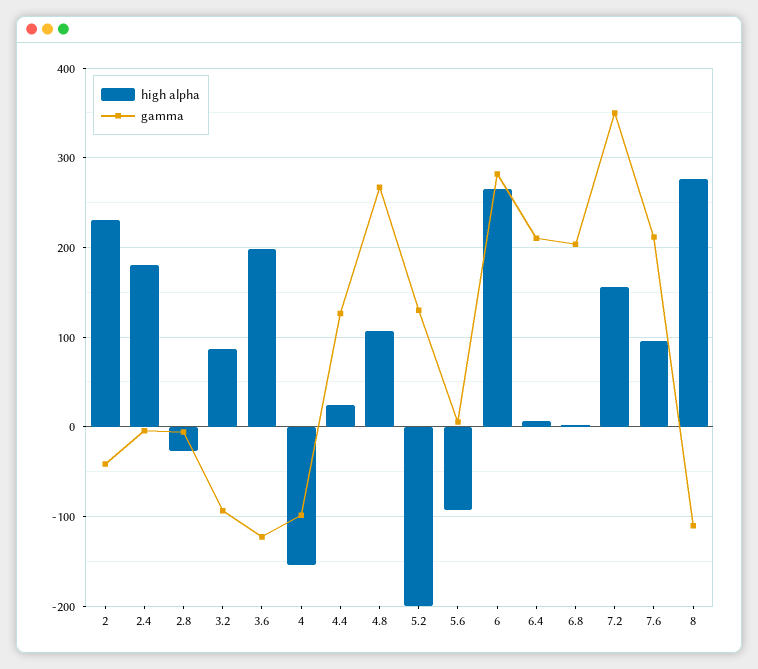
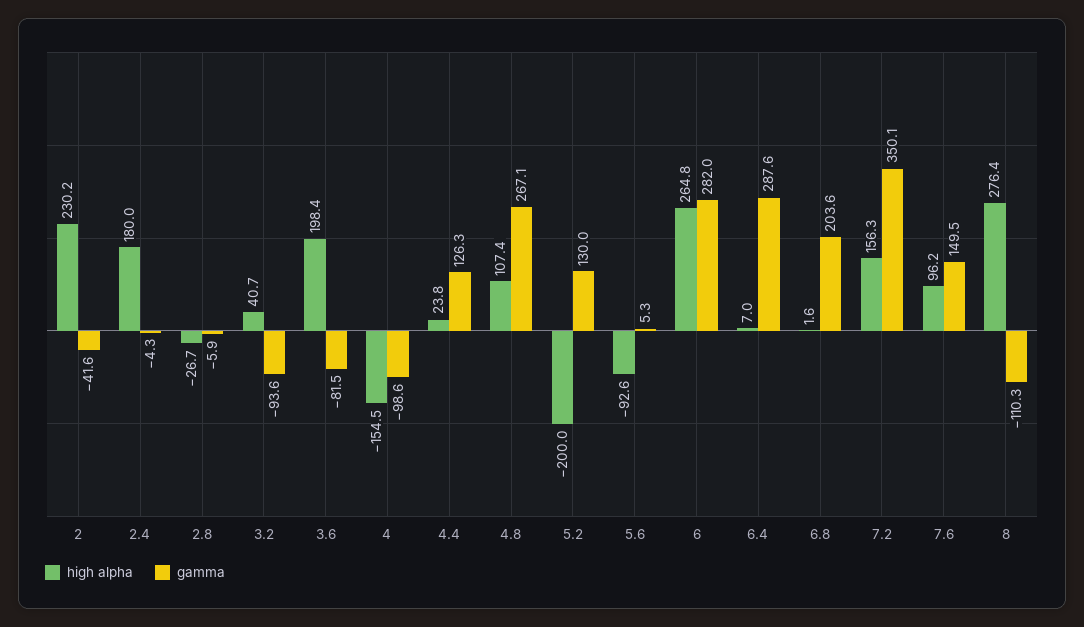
high alpha, 3.2: 90 -> 40.7
gamma, 3.6: -120 -> -81.5
gamma, 6.4: 210 -> 287.6
gamma, 7.6: 210 -> 149.5

